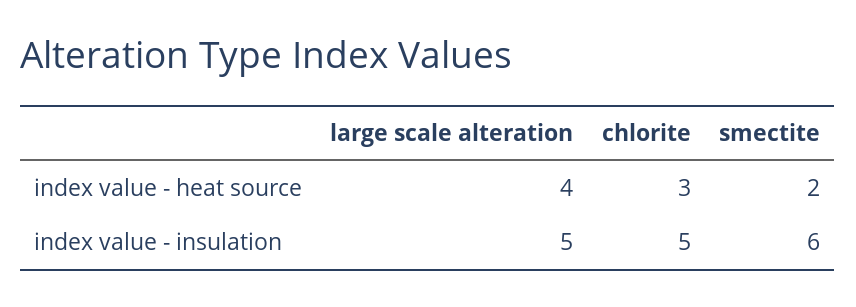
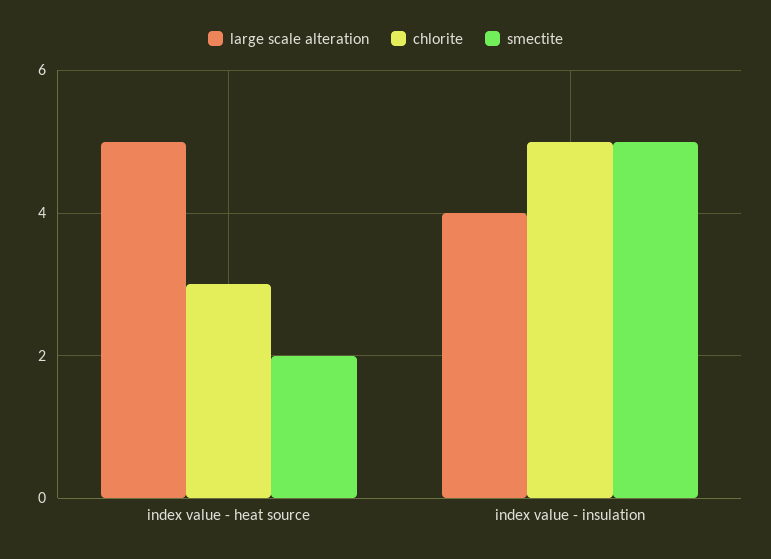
large scale alteration, index value - heat source: 4 -> 5
large scale alteration, index value - insulation: 5 -> 4
smectite, index value - insulation: 6 -> 5

